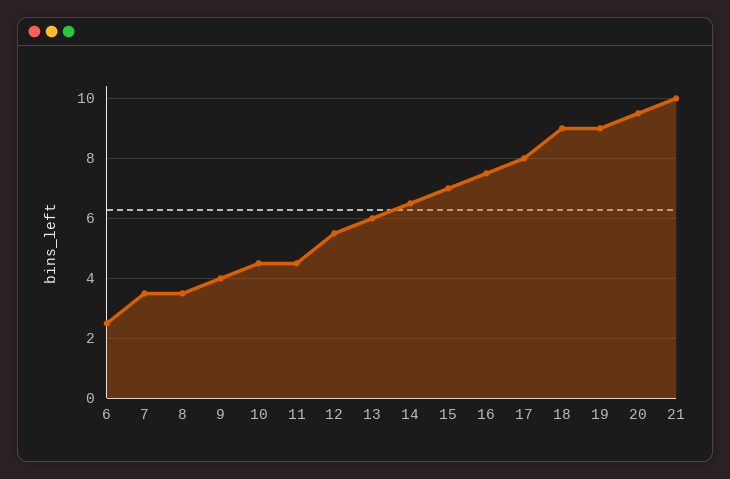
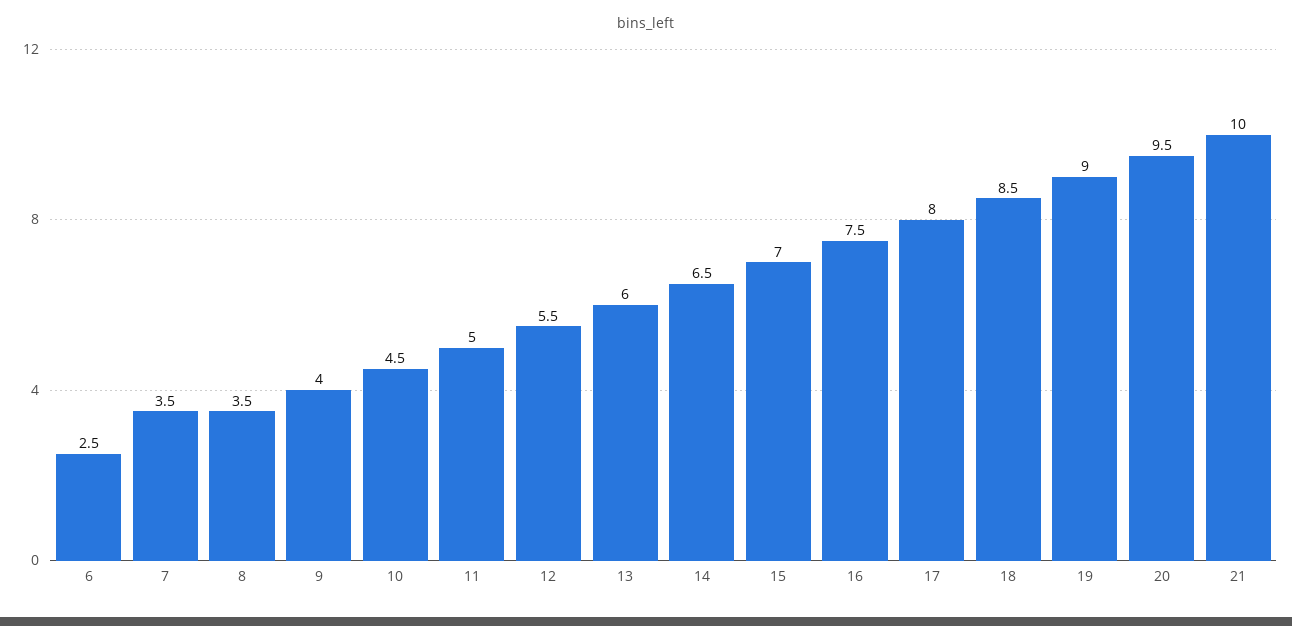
11: 4.5 -> 5
18: 9 -> 8.5

